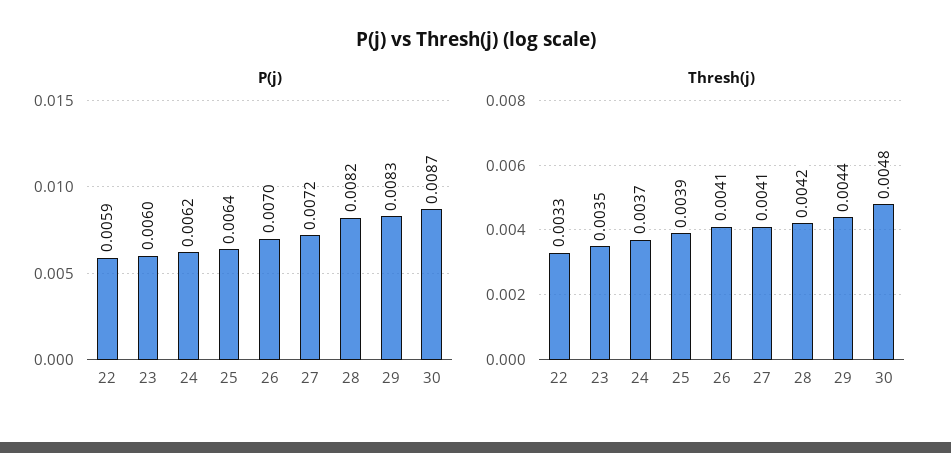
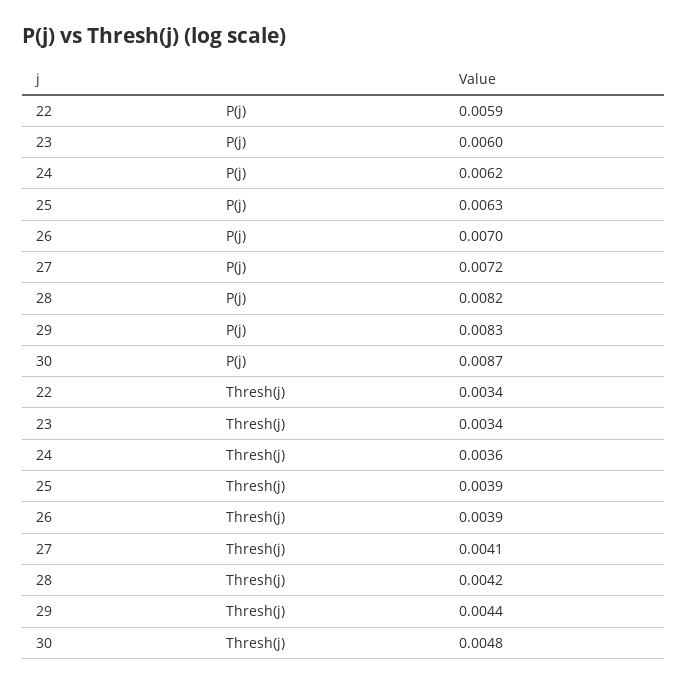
P(j), 25: 0.0064 -> 0.0063
Thresh(j), 22: 0.0033 -> 0.0034
Thresh(j), 23: 0.0035 -> 0.0034
Thresh(j), 24: 0.0037 -> 0.0036
Thresh(j), 26: 0.0041 -> 0.0039

